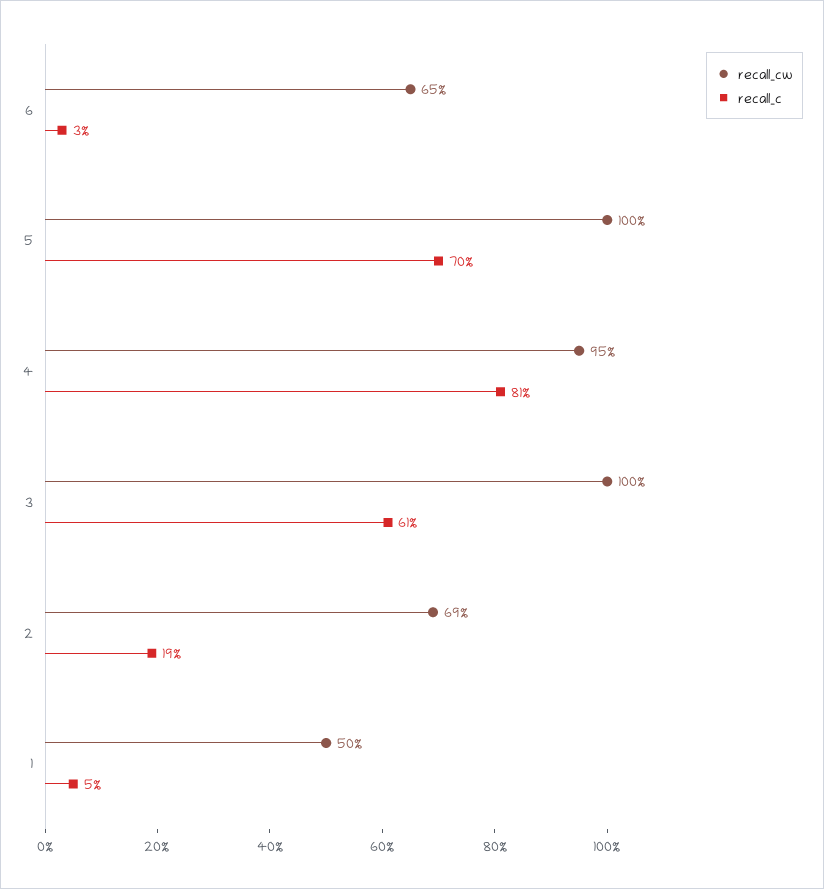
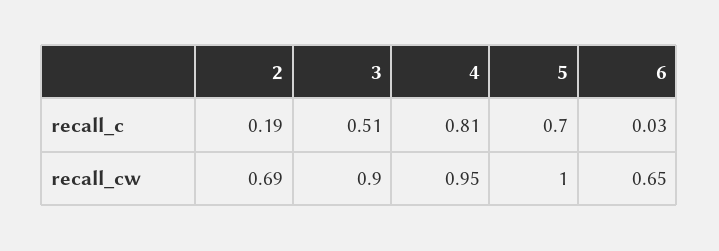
recall_cw, 3: 1 -> 0.9
recall_c, 3: 0.61 -> 0.51
recall_cw, 1: 0.5 -> none
recall_c, 1: 0.05 -> none

